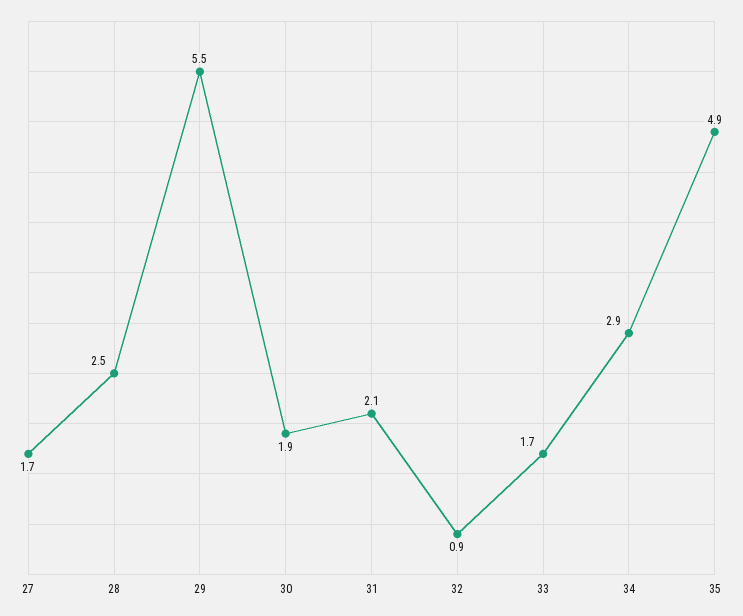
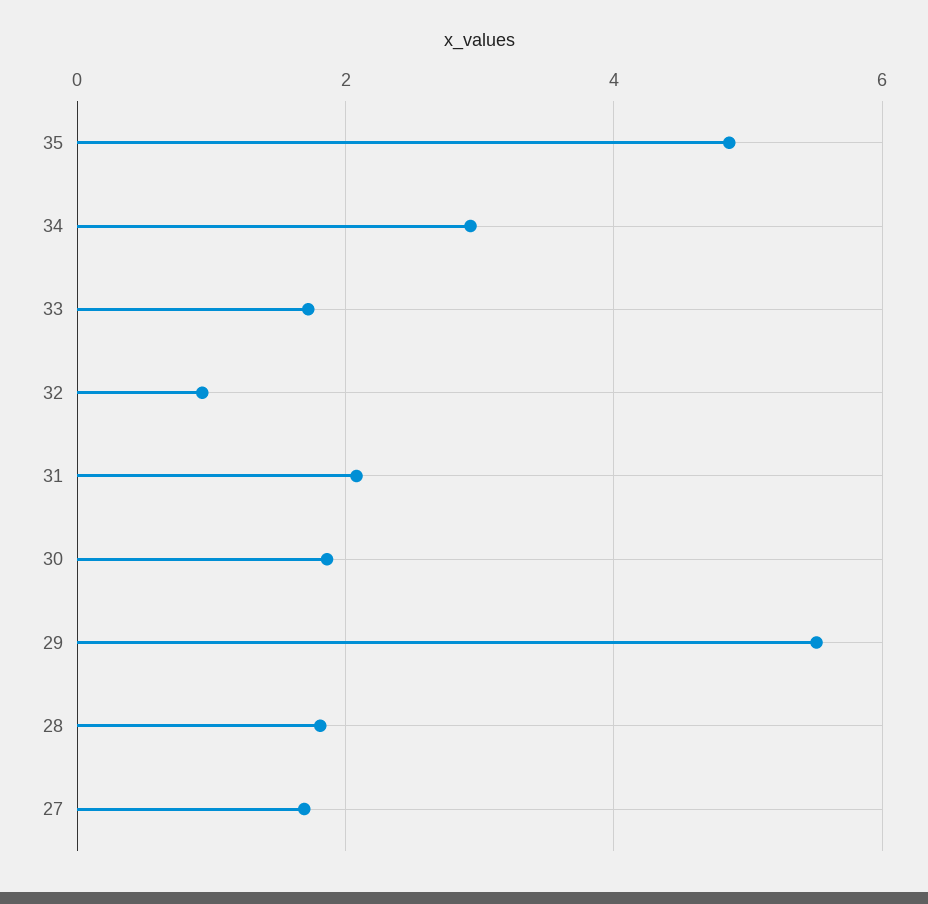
28: 2.5 -> 1.8

